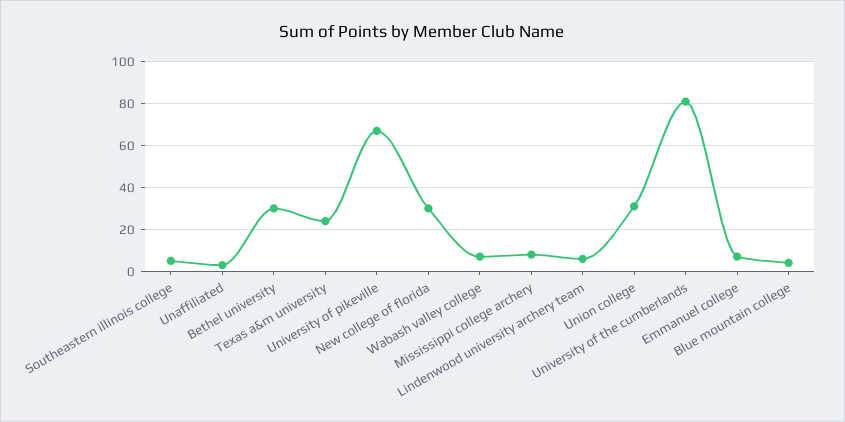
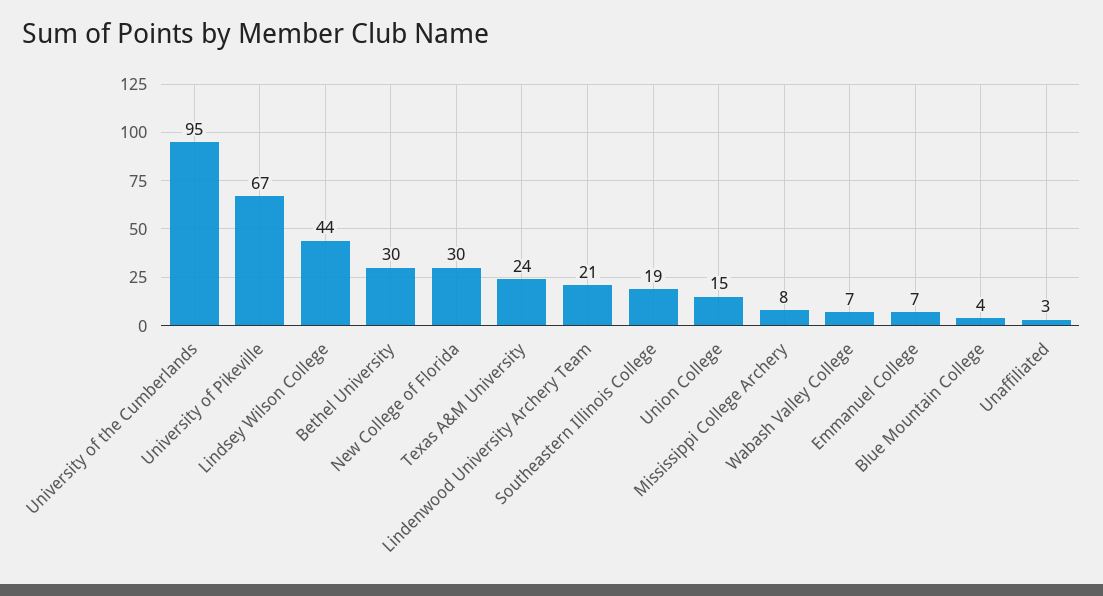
Southeastern illinois college: 5 -> 19
Lindenwood university archery team: 5 -> 21
Union college: 30 -> 15
University of the cumberlands: 80 -> 95
Lindsey Wilson College: none -> 44

